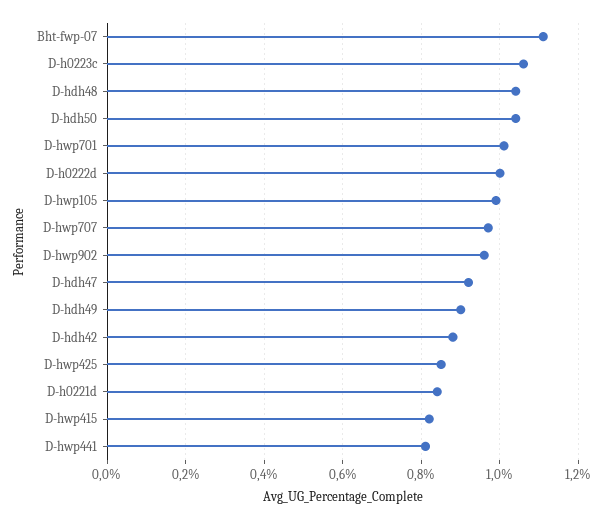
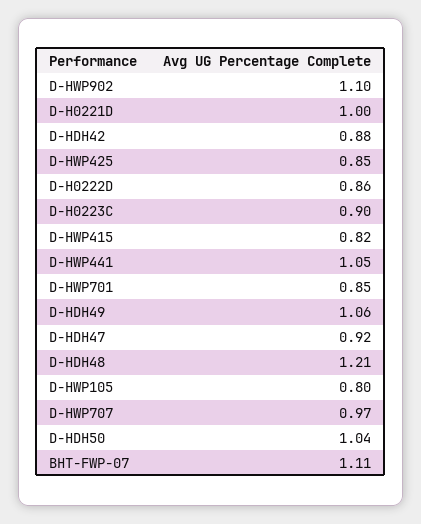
D-h0223c: 1.05 -> 0.9
D-hdh48: 1.05 -> 1.21
D-hwp701: 1 -> 0.85
D-h0222d: 1 -> 0.86
D-hwp105: 1 -> 0.8
D-hwp902: 0.95 -> 1.1
D-hdh49: 0.9 -> 1.06
D-h0221d: 0.85 -> 1
D-hwp441: 0.8 -> 1.05

